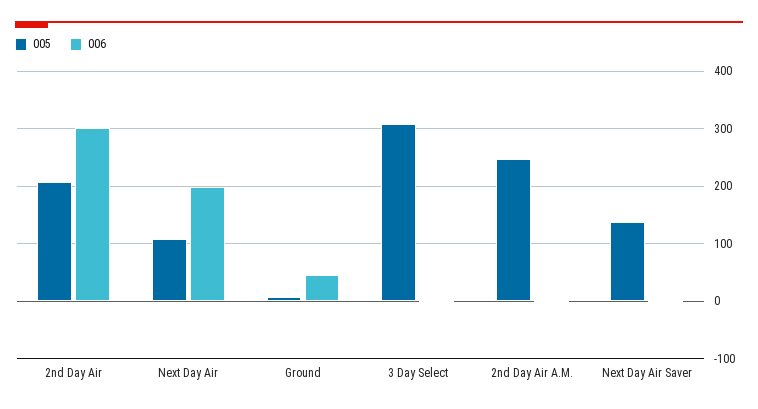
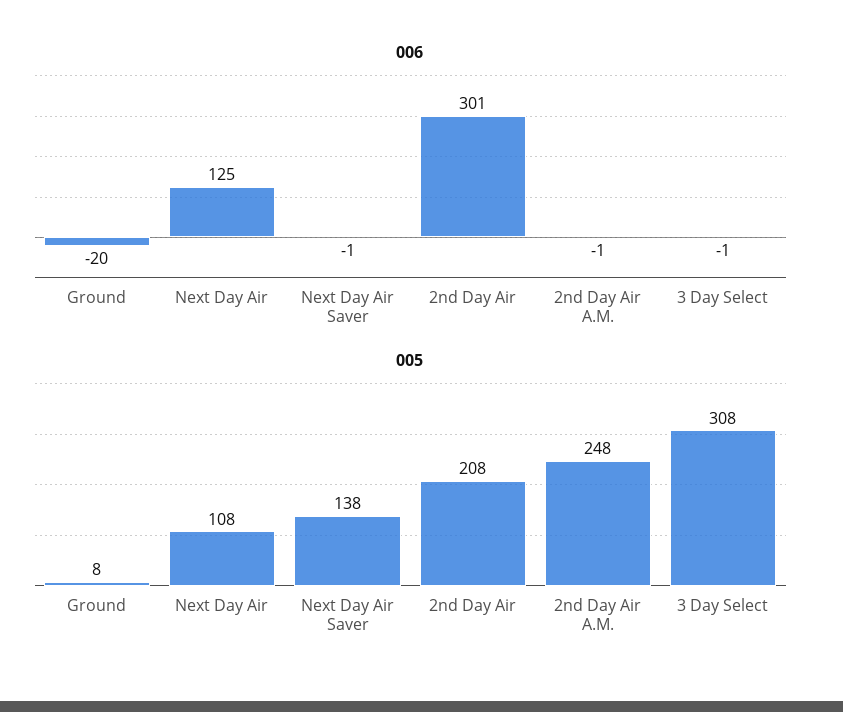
006, Next Day Air: 200 -> 125
006, Ground: 40 -> -20

